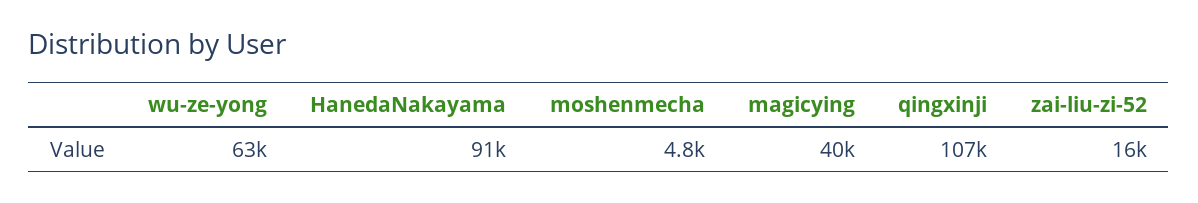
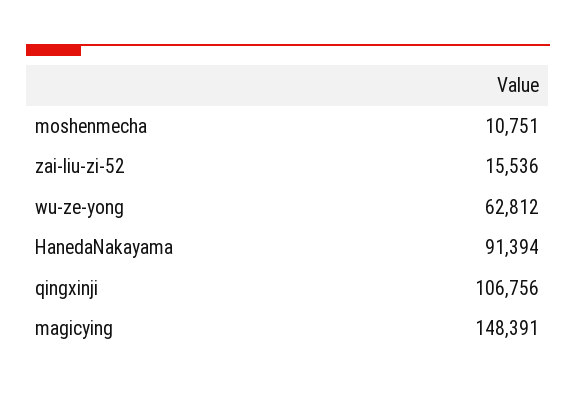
moshenmecha: 4800 -> 10751
magicying: 40000 -> 148391

